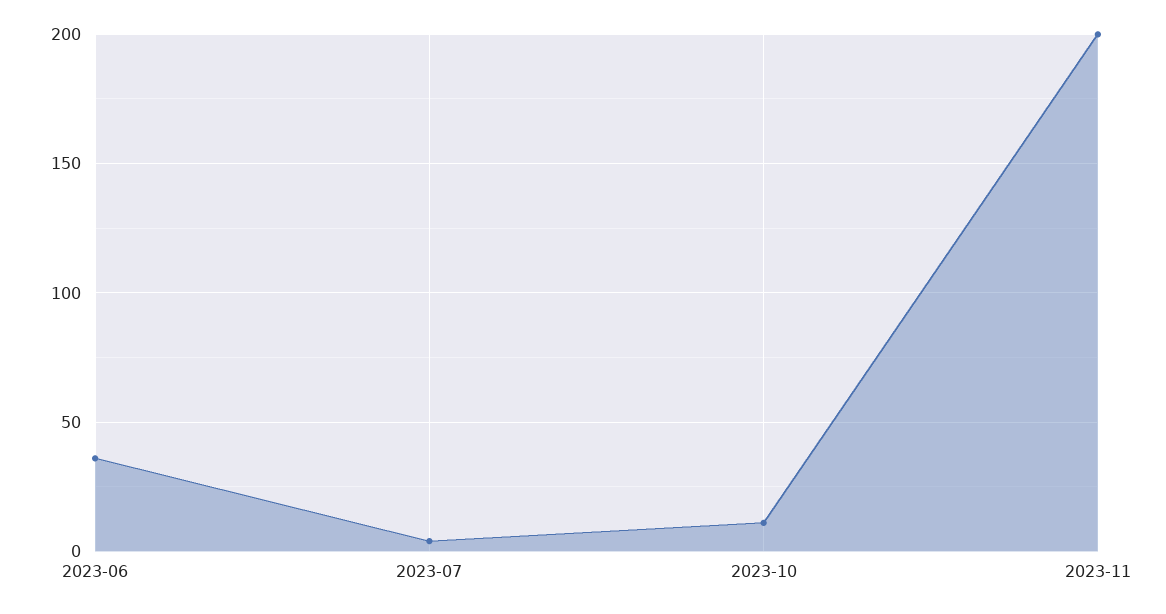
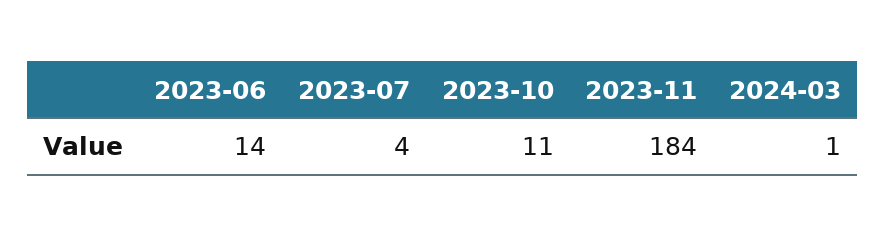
2023-06: 35 -> 14
2023-11: 200 -> 184
2024-03: none -> 1

